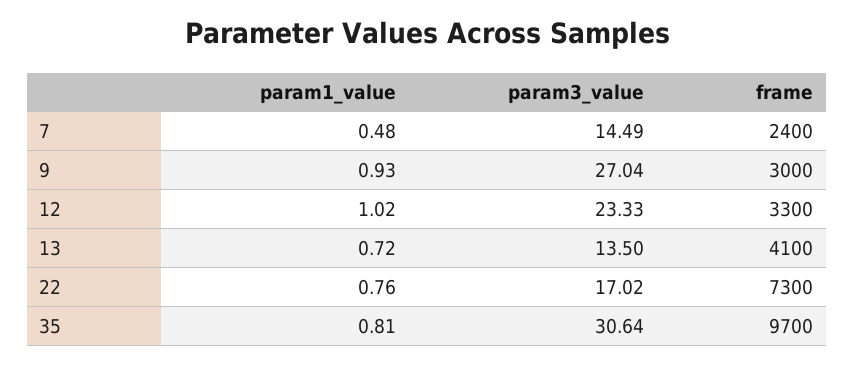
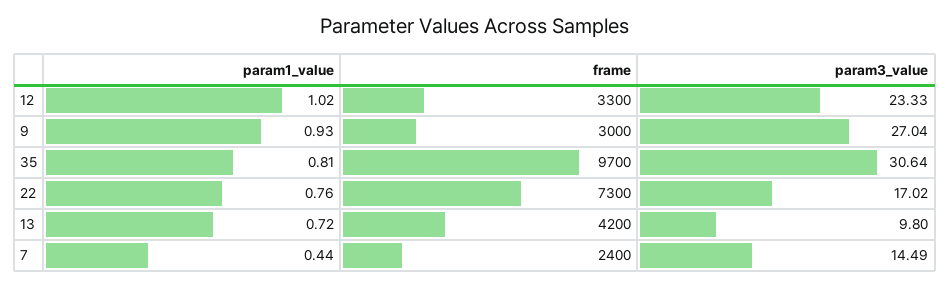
param1_value, 7: 0.48 -> 0.44
param3_value, 13: 13.5 -> 9.8
frame, 13: 4100 -> 4200

